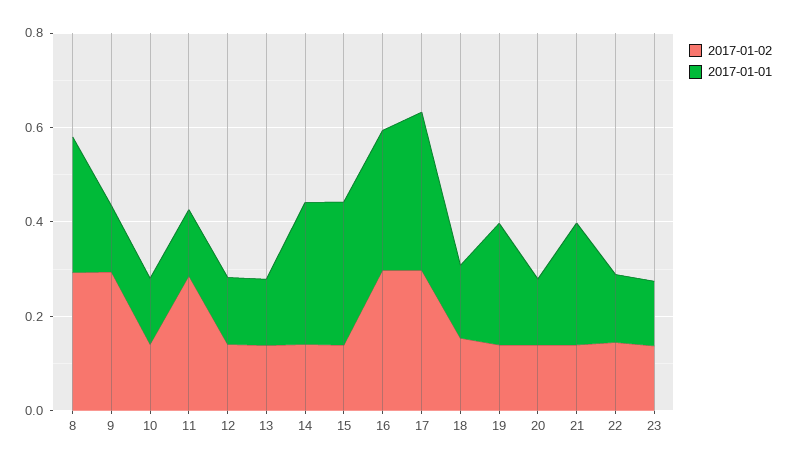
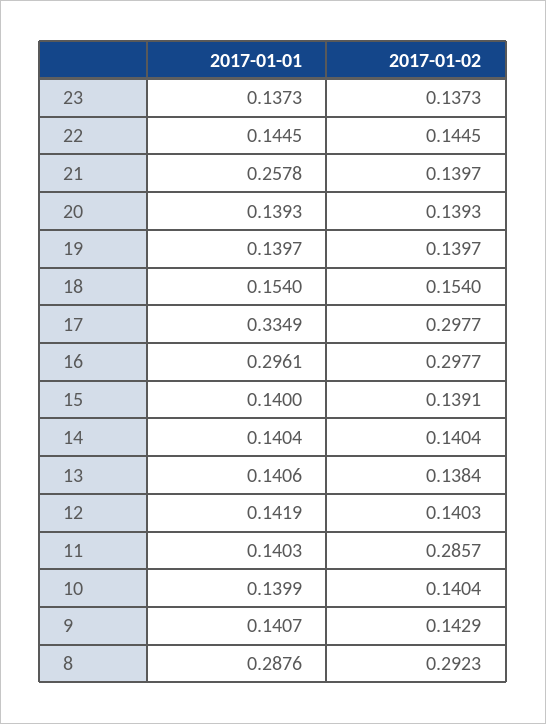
2017-01-02, 9: 0.3 -> 0.1429
2017-01-01, 14: 0.3 -> 0.1404
2017-01-01, 15: 0.3 -> 0.14
2017-01-01, 19: 0.25 -> 0.1397

